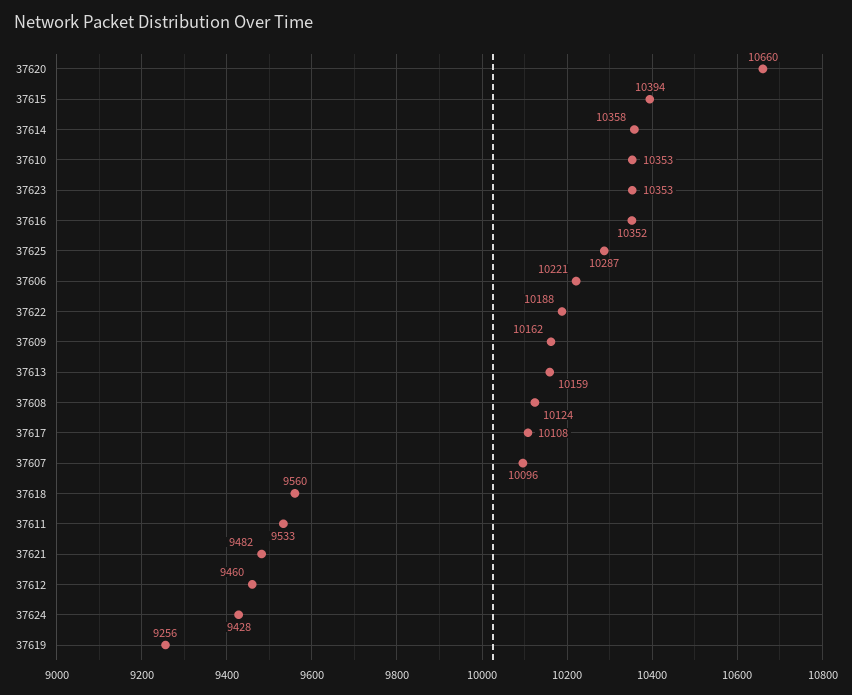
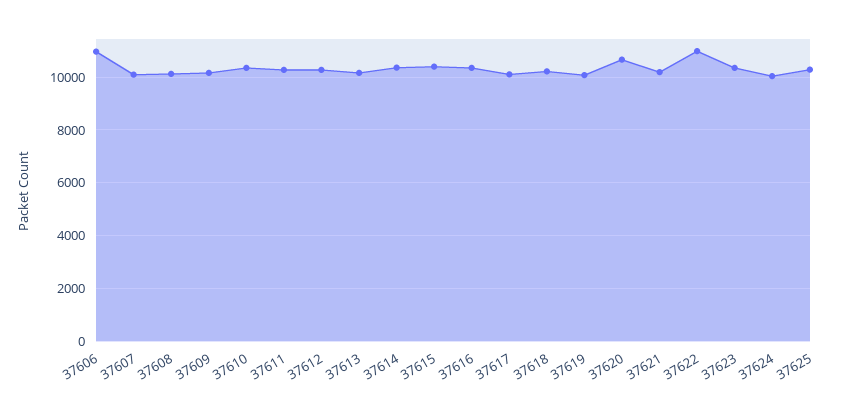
37606: 10221 -> 11000
37622: 10188 -> 11000
37618: 9560 -> 10250
37611: 9533 -> 10250
37621: 9482 -> 10250
37612: 9460 -> 10250
37624: 9428 -> 10000
37619: 9256 -> 10000

